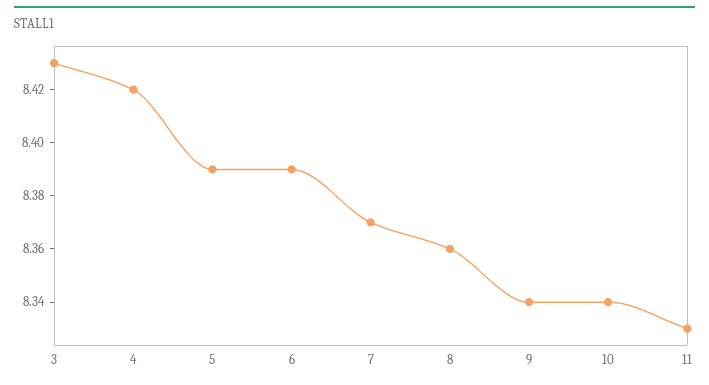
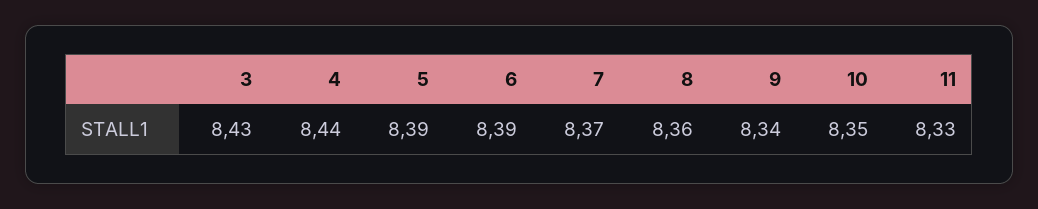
4: 8.42 -> 8.44
10: 8.34 -> 8.35

